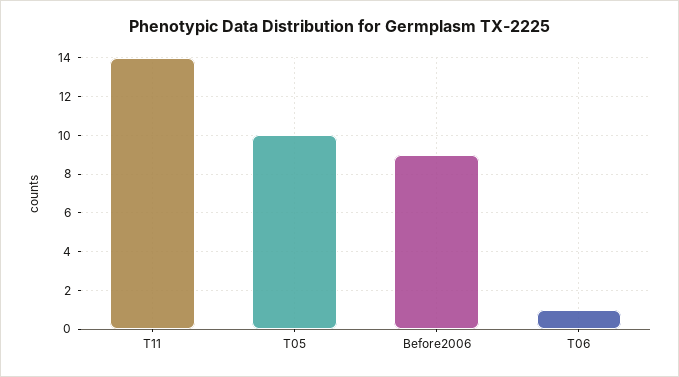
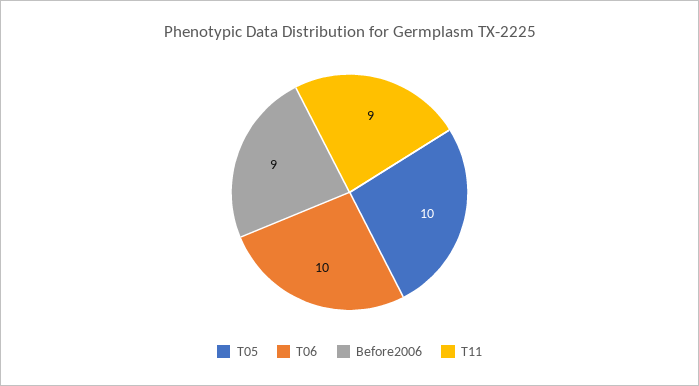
T11: 14 -> 9
T06: 1 -> 10

